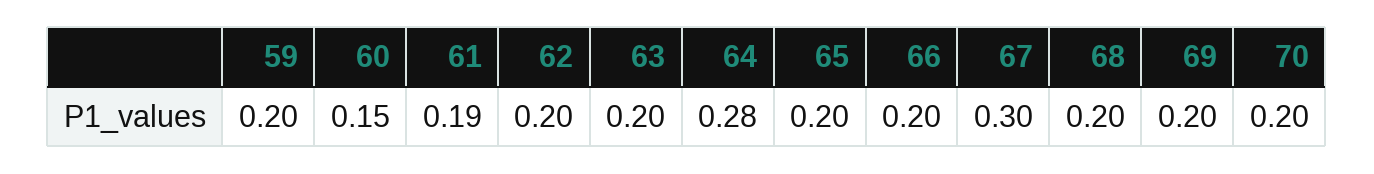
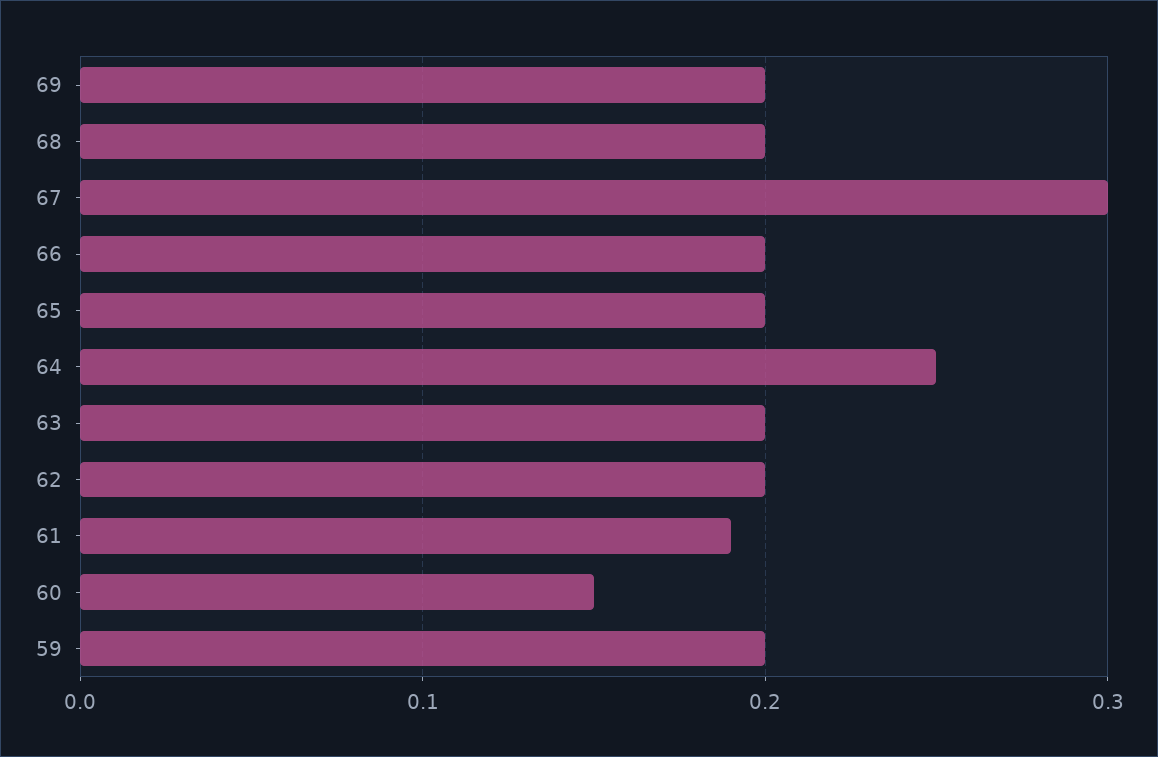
64: 0.28 -> 0.25
70: 0.2 -> none

